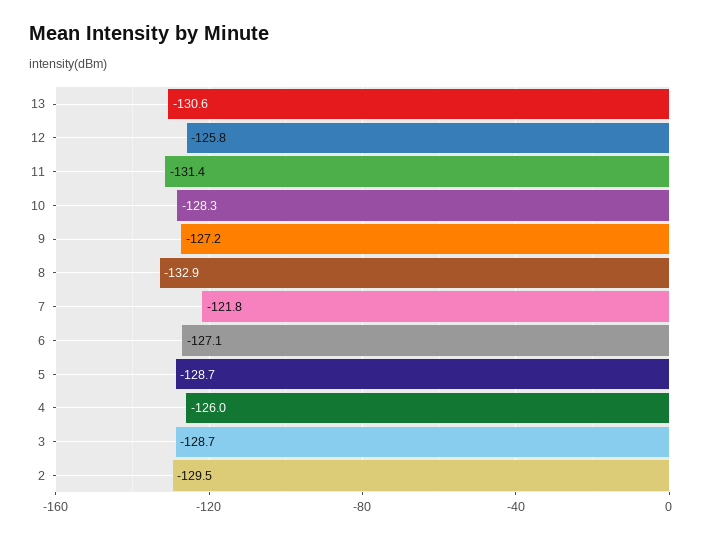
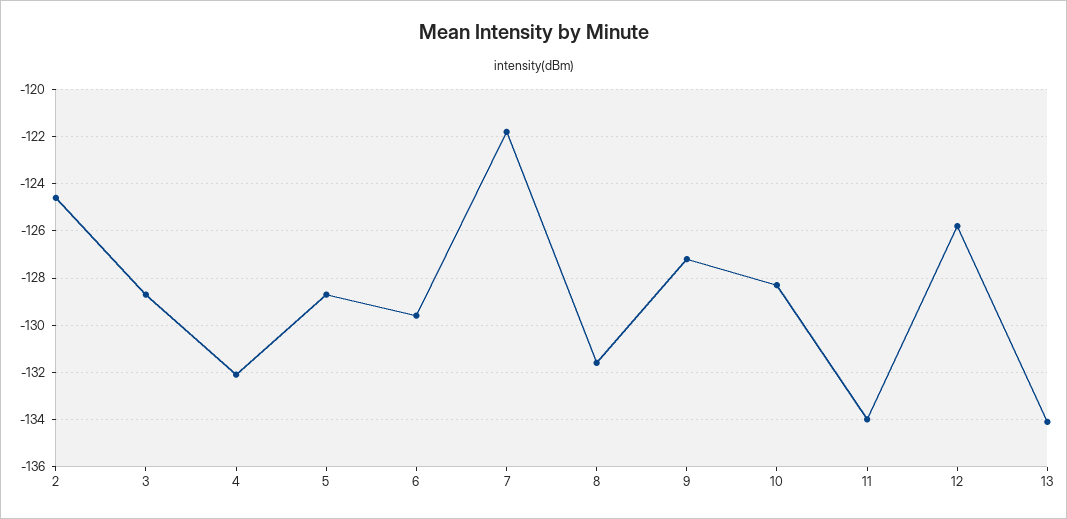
13: -130.6 -> -134
11: -131.4 -> -134
8: -132.9 -> -131.5
6: -127.1 -> -129.5
4: -126 -> -132
2: -129.5 -> -124.5

